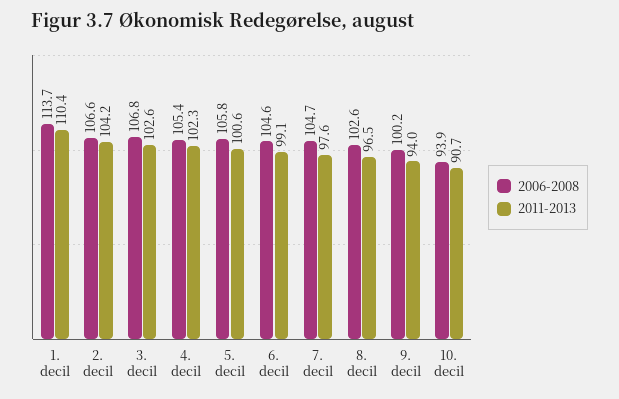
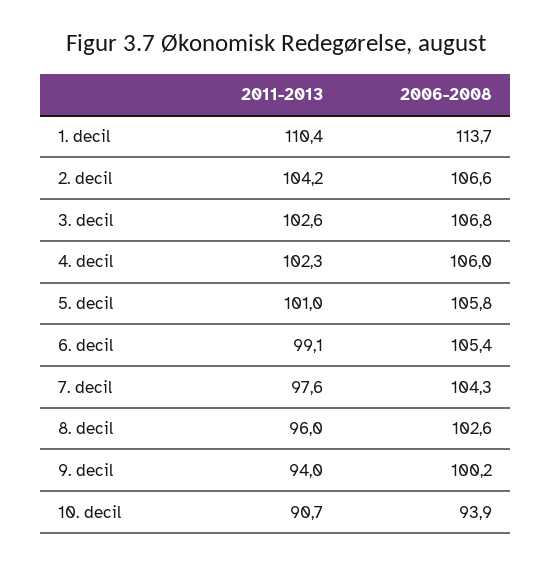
2006-2008, 4. decil: 105.4 -> 106
2011-2013, 5. decil: 100.6 -> 101
2006-2008, 6. decil: 104.6 -> 105.4
2006-2008, 7. decil: 104.7 -> 104.3
2011-2013, 8. decil: 96.5 -> 96

